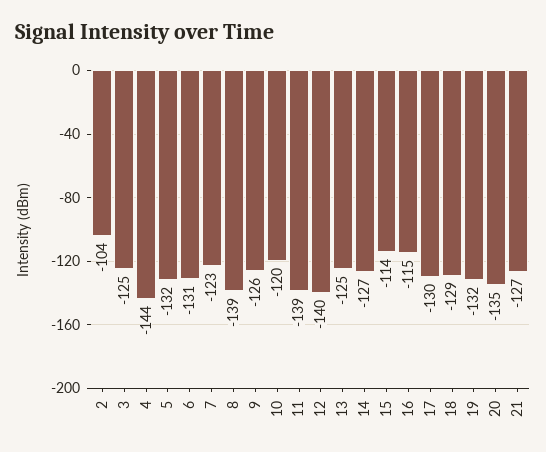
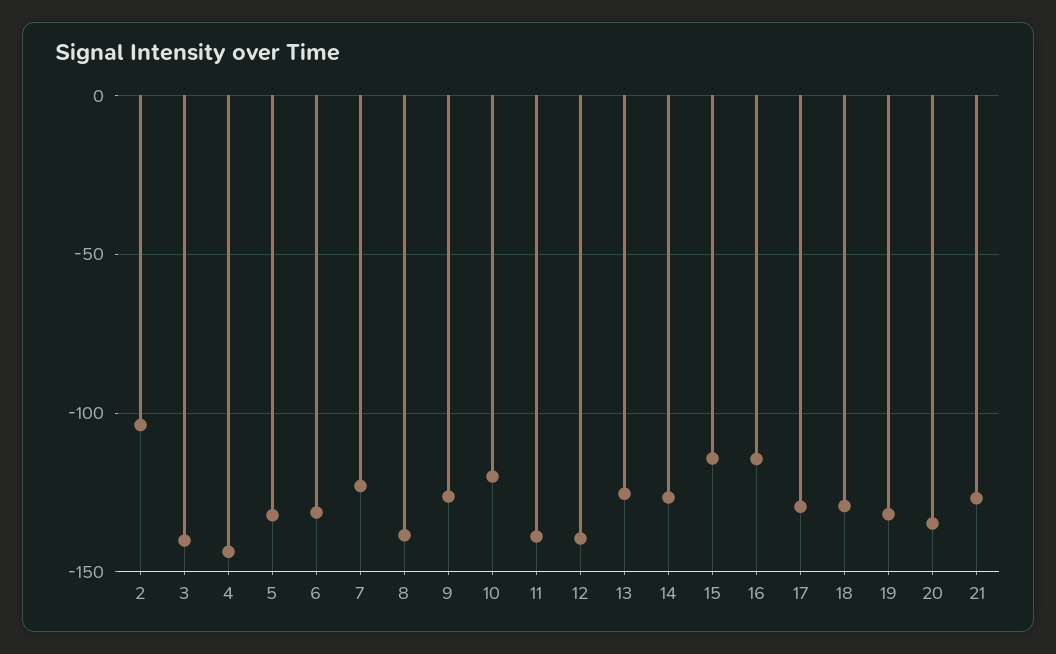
3: -125 -> -140

